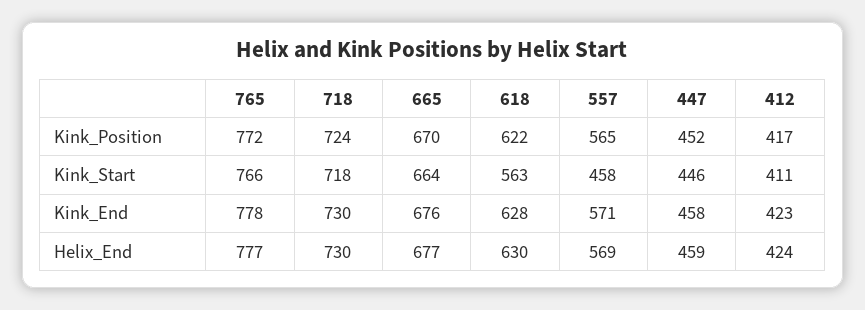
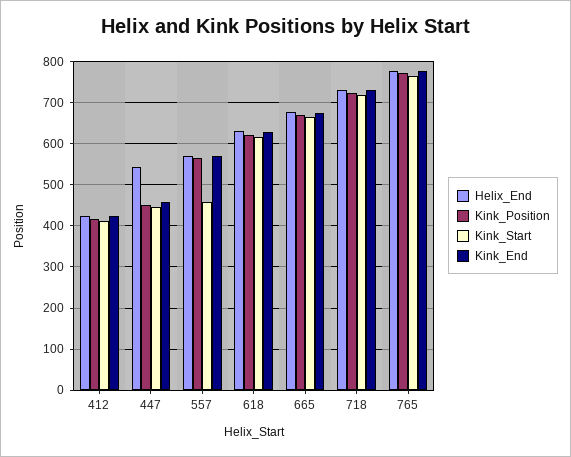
Kink_Start, 618: 563 -> 620
Helix_End, 447: 459 -> 540

